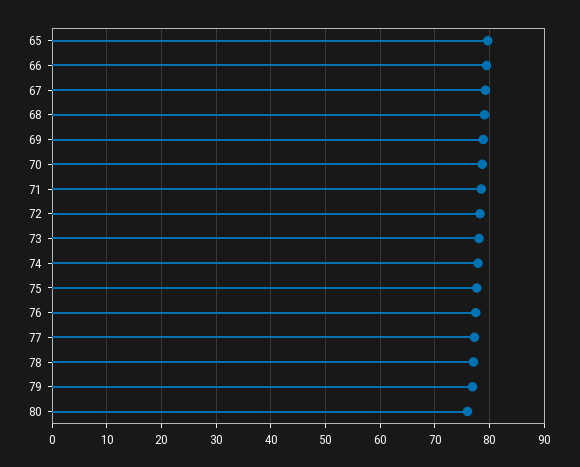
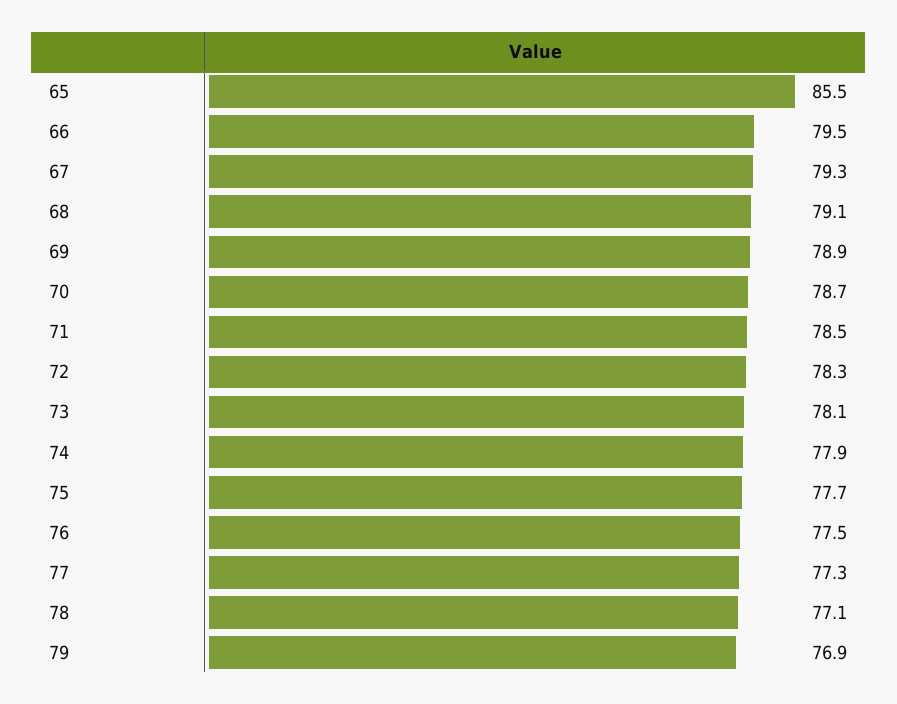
65: 80 -> 85.5
80: 76 -> none

